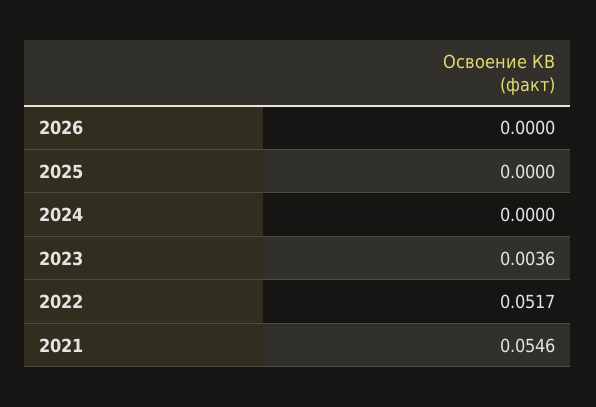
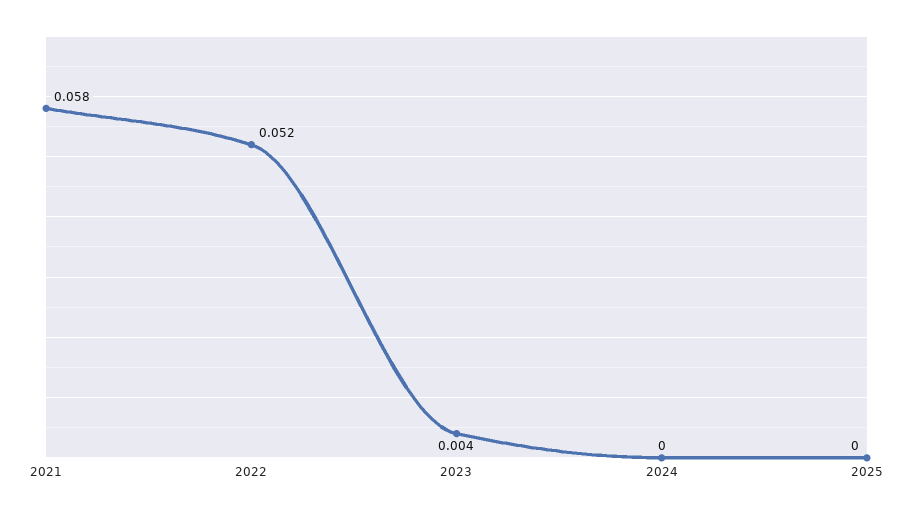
2026: 0 -> none
2021: 0.0546 -> 0.058

